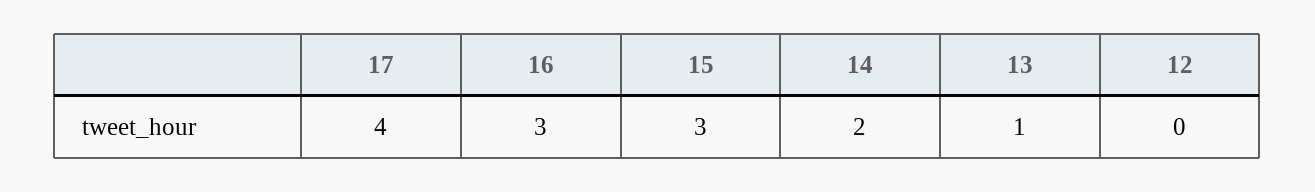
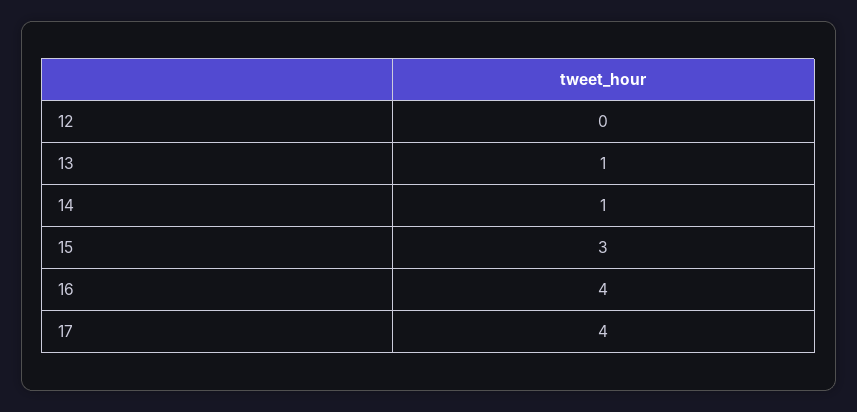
16: 3 -> 4
14: 2 -> 1

